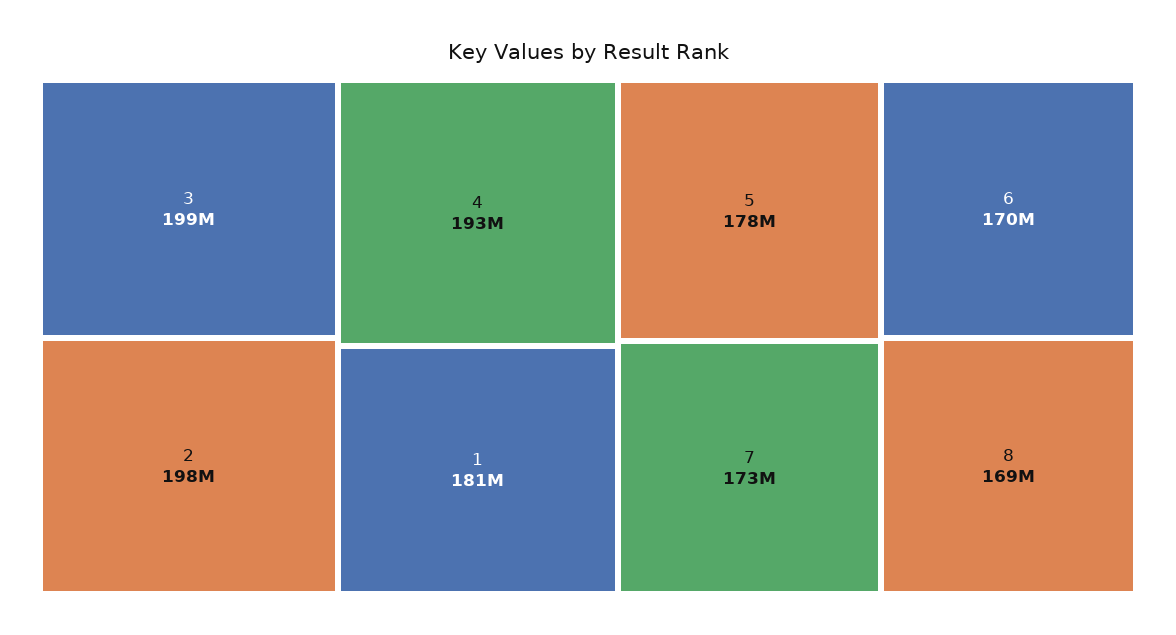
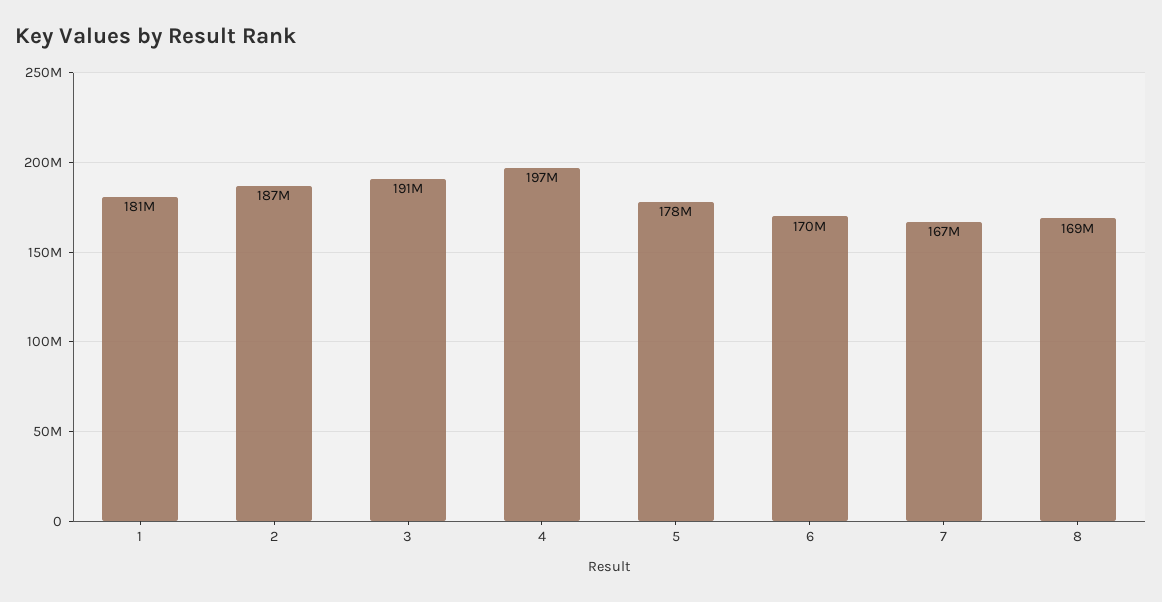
3: 199000000 -> 191000000
2: 198000000 -> 187000000
4: 193000000 -> 197000000
7: 173000000 -> 167000000

